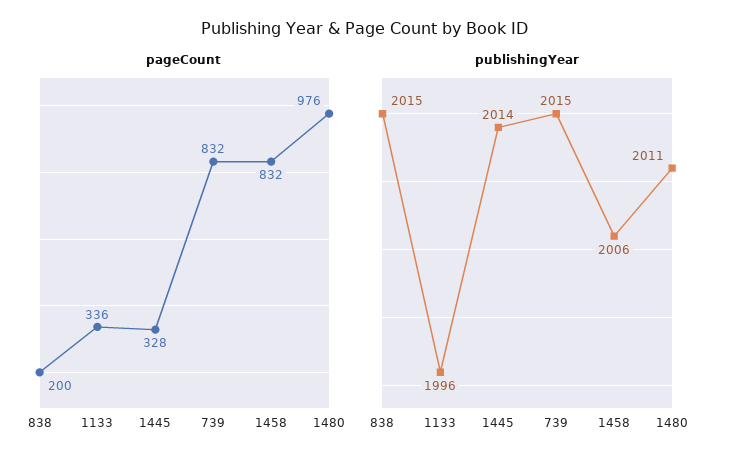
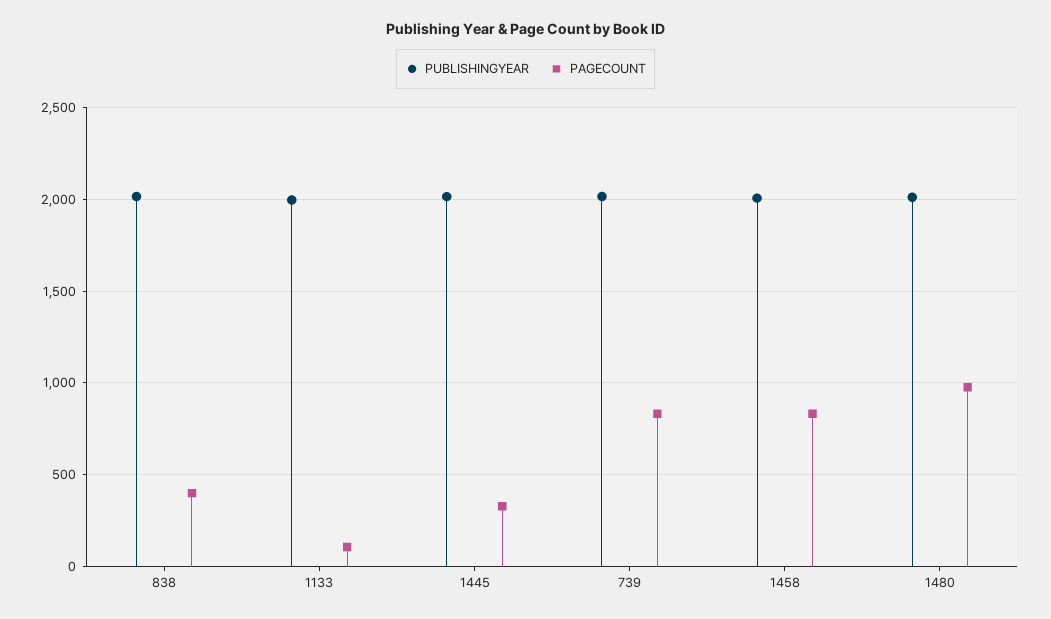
pageCount, 838: 200 -> 400
pageCount, 1133: 336 -> 100

